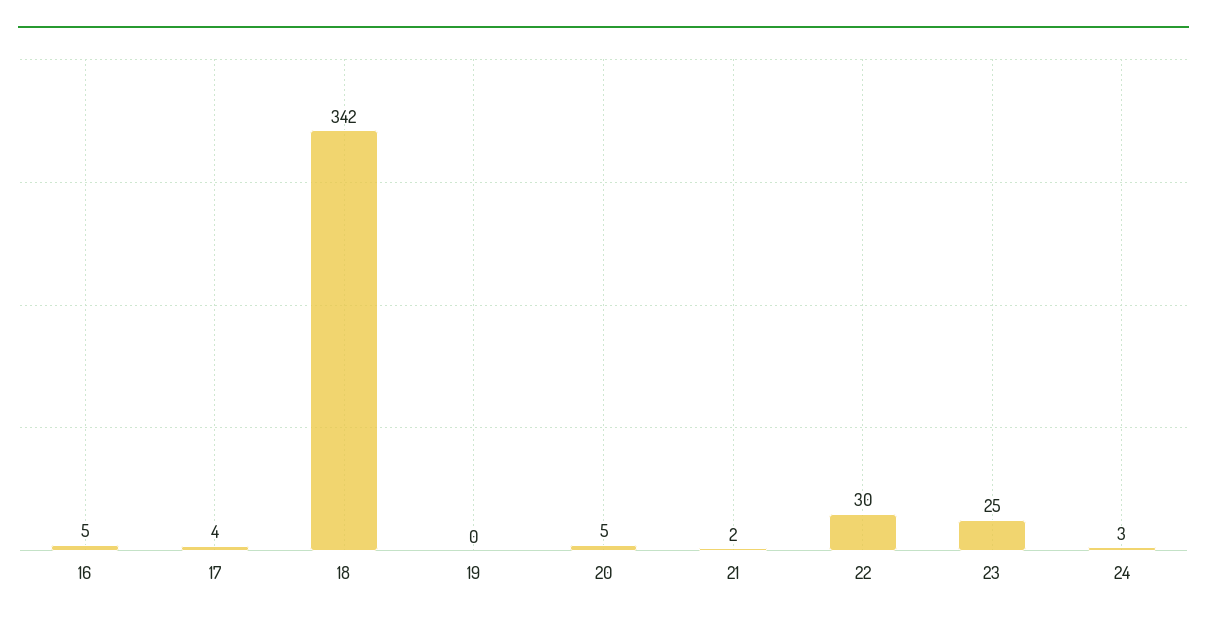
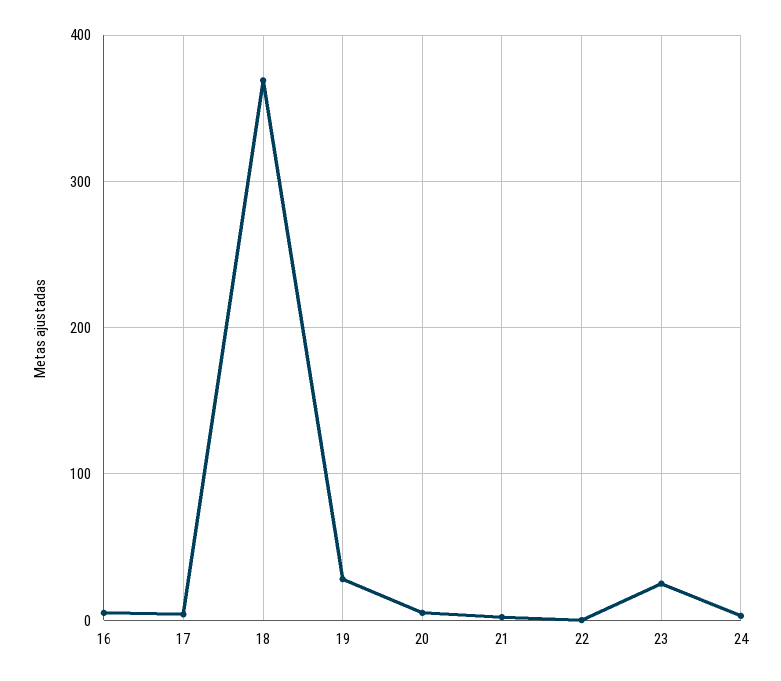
18: 342 -> 370
19: 0 -> 30
22: 30 -> 0

